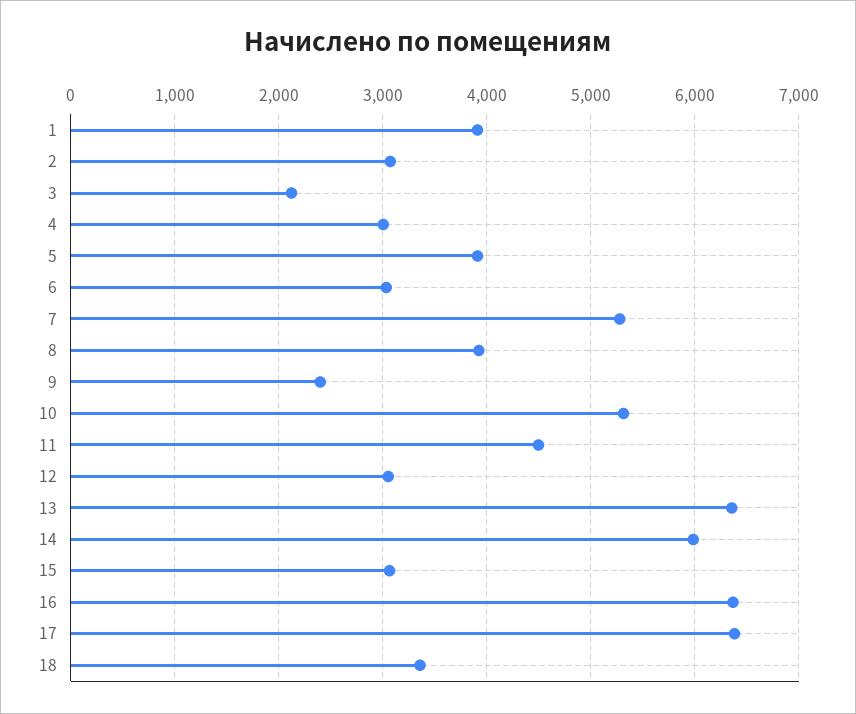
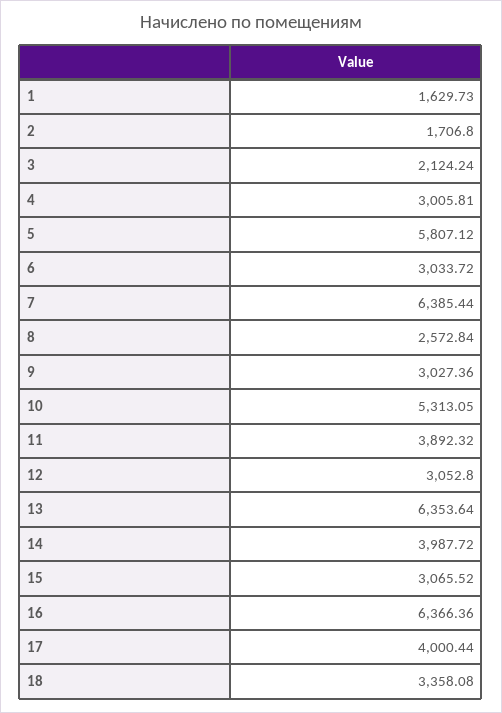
1: 3900 -> 1629.73
2: 3100 -> 1706.8
5: 3900 -> 5807.12
7: 5300 -> 6385.44
8: 3900 -> 2572.84
9: 2400 -> 3027.36
11: 4500 -> 3892.32
14: 6000 -> 3987.72
17: 6400 -> 4000.44

